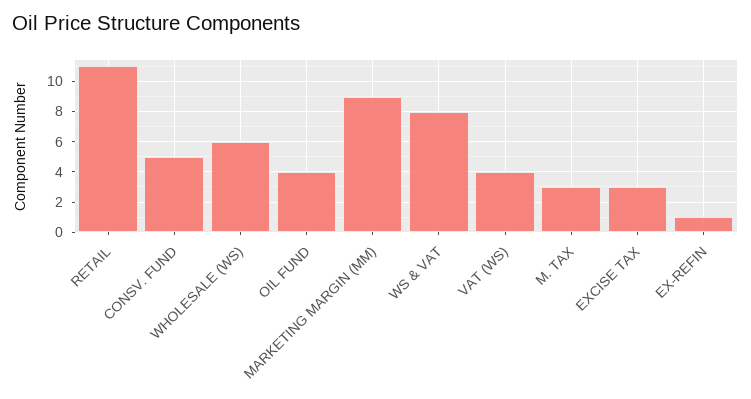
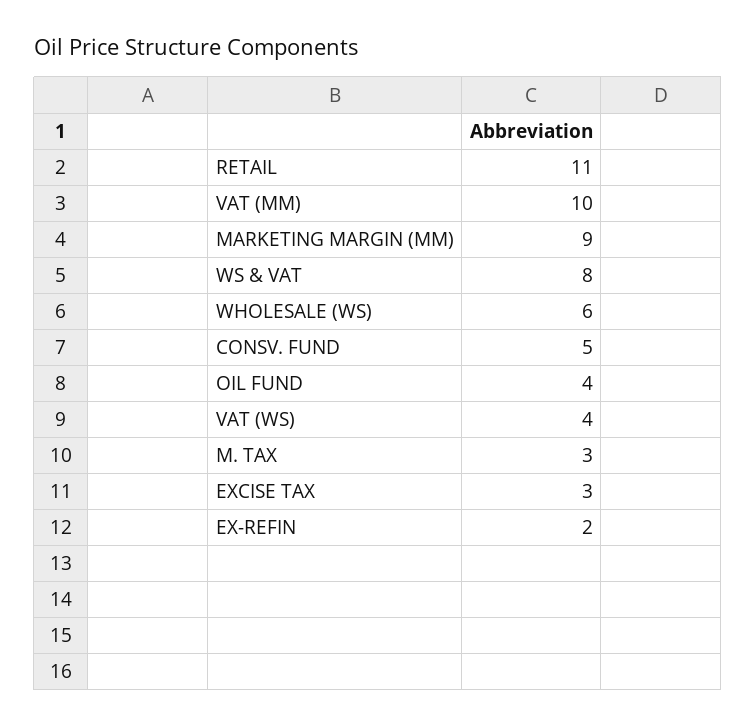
EX-REFIN: 1 -> 2
VAT (MM): none -> 10

